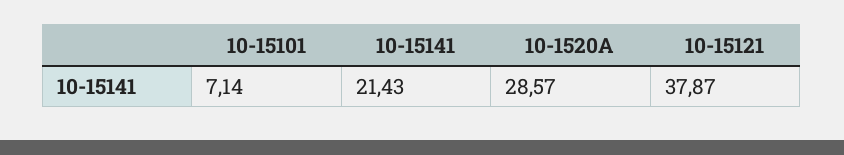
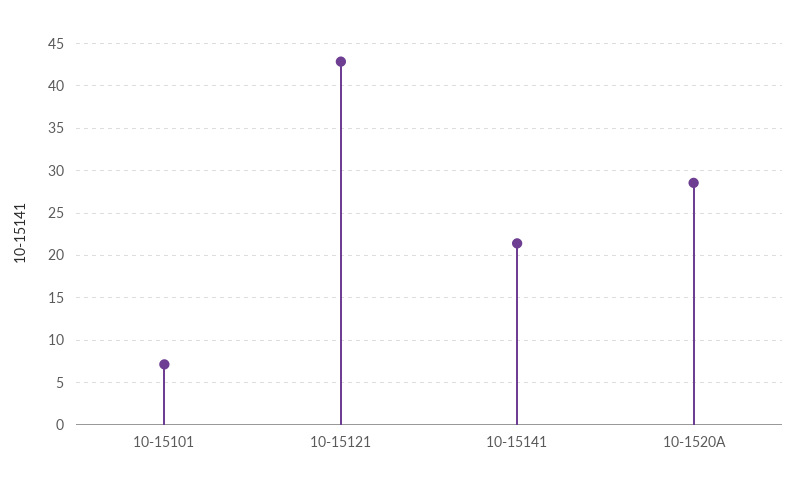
10-15121: 37.87 -> 43

